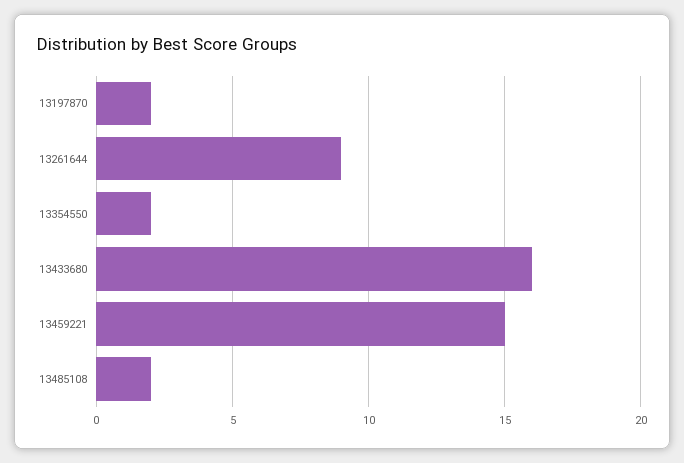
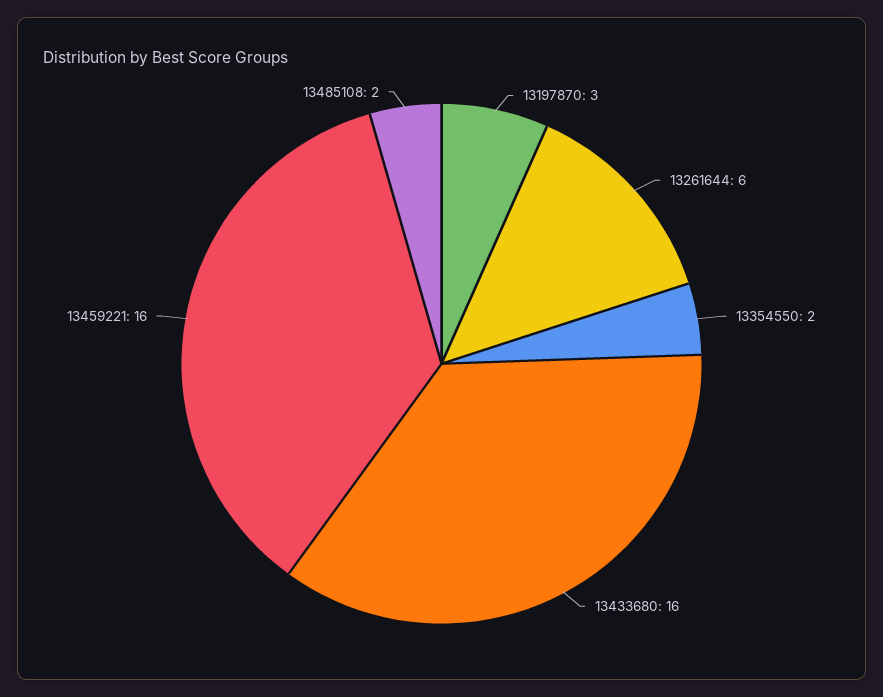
13197870: 2 -> 3
13261644: 9 -> 6
13459221: 15 -> 16

